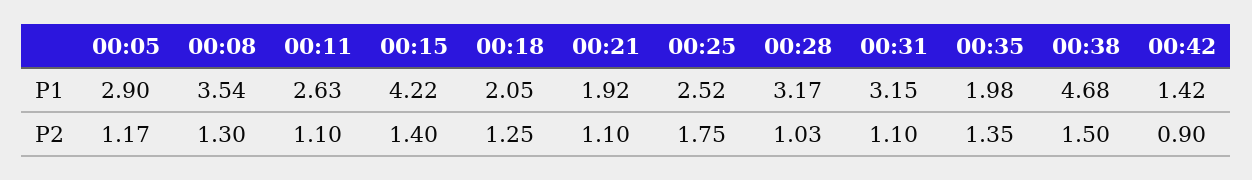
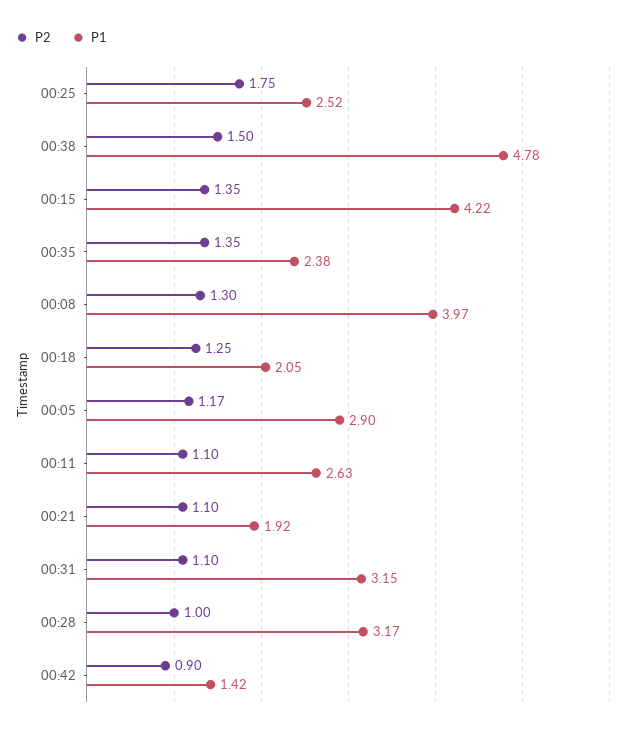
P1, 00:08: 3.54 -> 3.97
P1, 00:35: 1.98 -> 2.38
P1, 00:38: 4.68 -> 4.78
P2, 00:15: 1.4 -> 1.35
P2, 00:28: 1.03 -> 1

